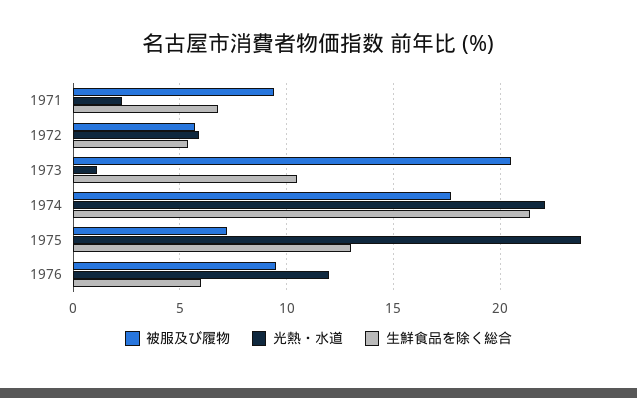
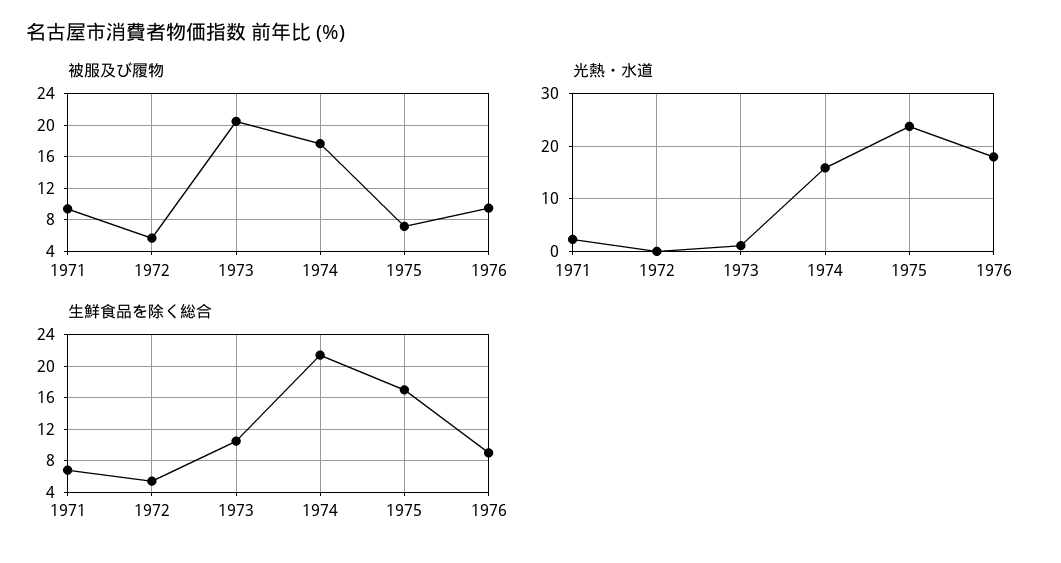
光熱・水道, 1972: 6 -> 0
光熱・水道, 1974: 22 -> 16
生鮮食品を除く総合, 1975: 13 -> 17
光熱・水道, 1976: 12 -> 18
生鮮食品を除く総合, 1976: 6 -> 9

